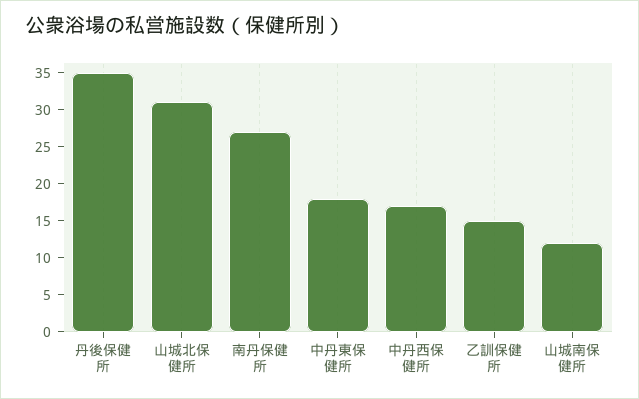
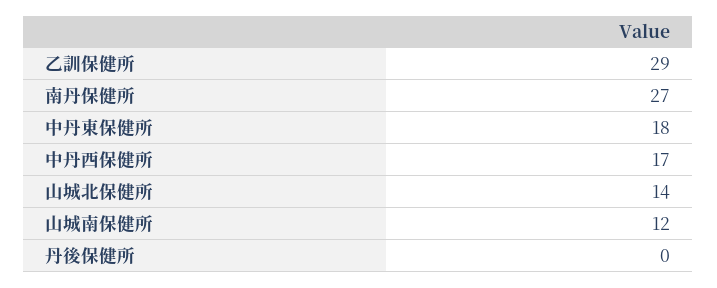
丹後保健所: 35 -> 0
山城北保健所: 30 -> 14
乙訓保健所: 15 -> 29

